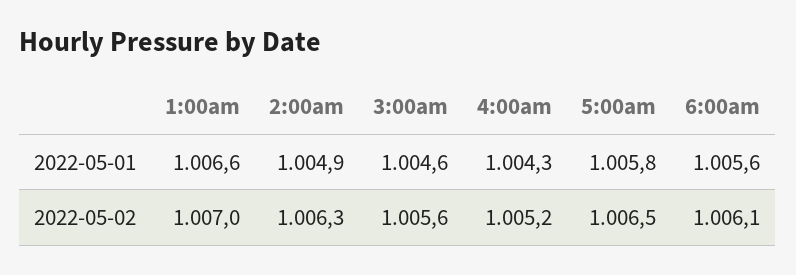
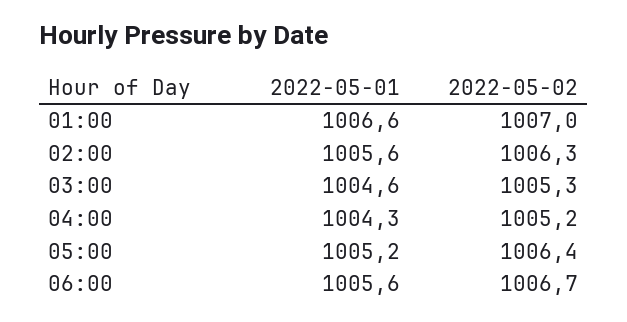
2:00am, 2022-05-01: 1004.9 -> 1005.6
5:00am, 2022-05-01: 1005.8 -> 1005.2
3:00am, 2022-05-02: 1005.6 -> 1005.3
5:00am, 2022-05-02: 1006.5 -> 1006.4
6:00am, 2022-05-02: 1006.1 -> 1006.7

